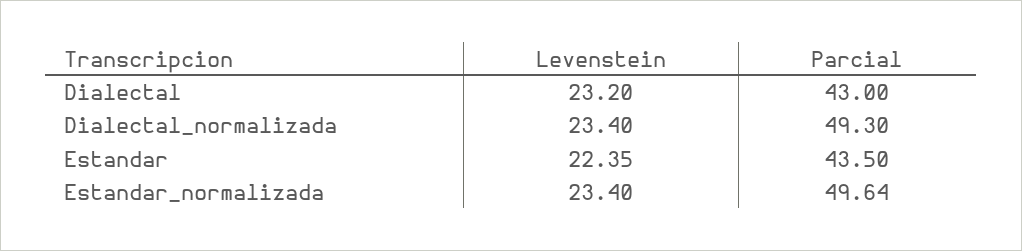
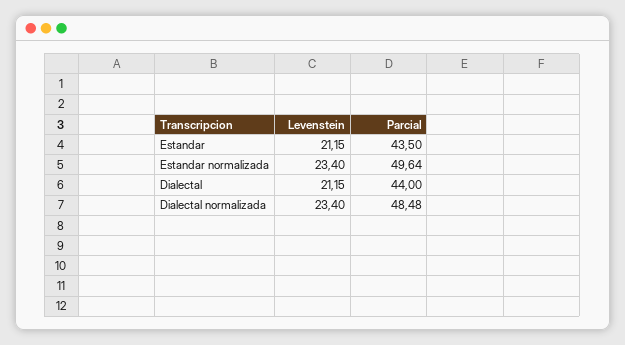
Levenstein, Dialectal: 23.2 -> 21.15
Parcial, Dialectal: 43 -> 44
Parcial, Dialectal_normalizada: 49.3 -> 48.48
Levenstein, Estandar: 22.35 -> 21.15

